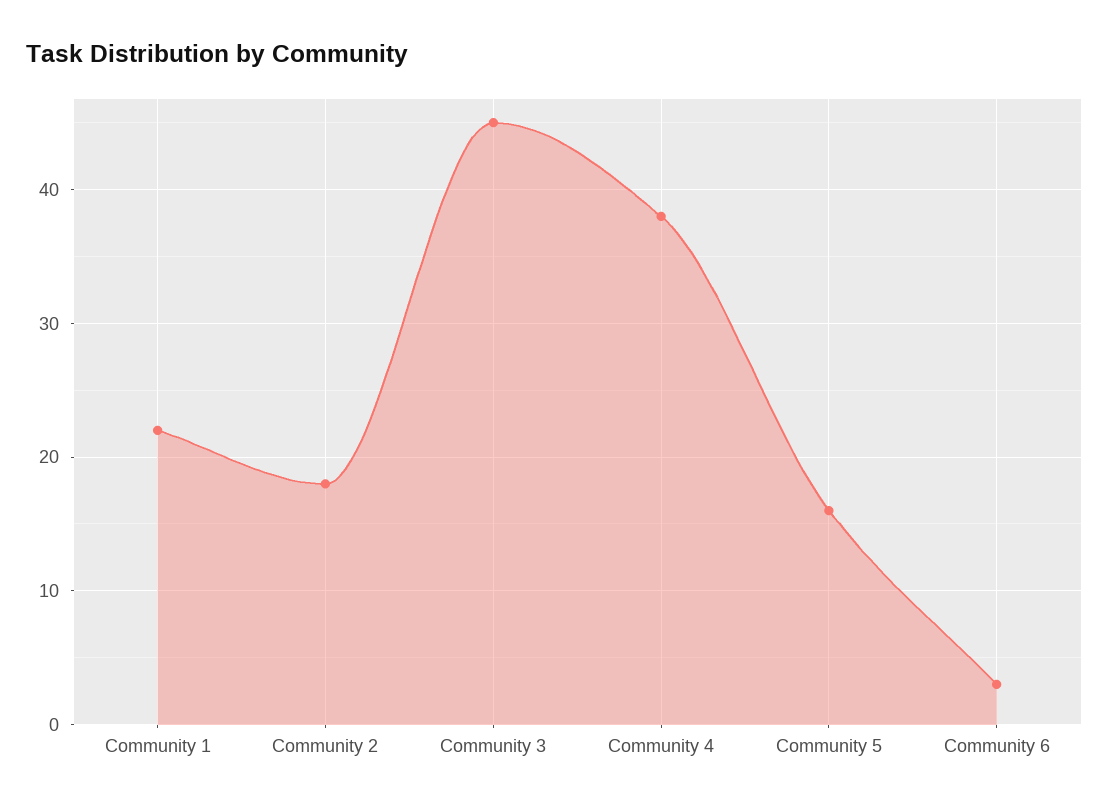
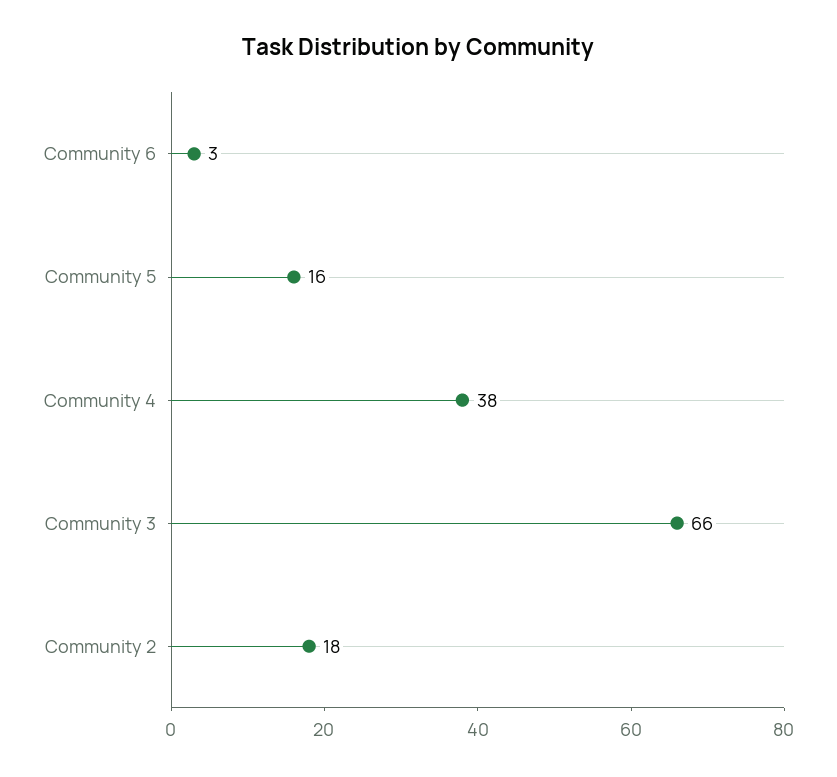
Community 1: 22 -> none
Community 3: 45 -> 66

